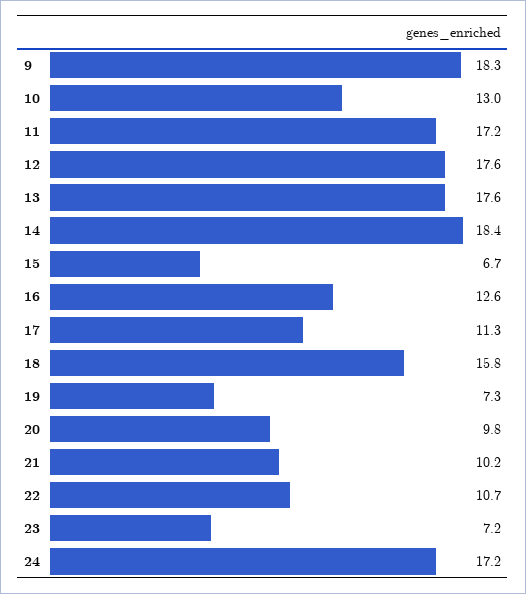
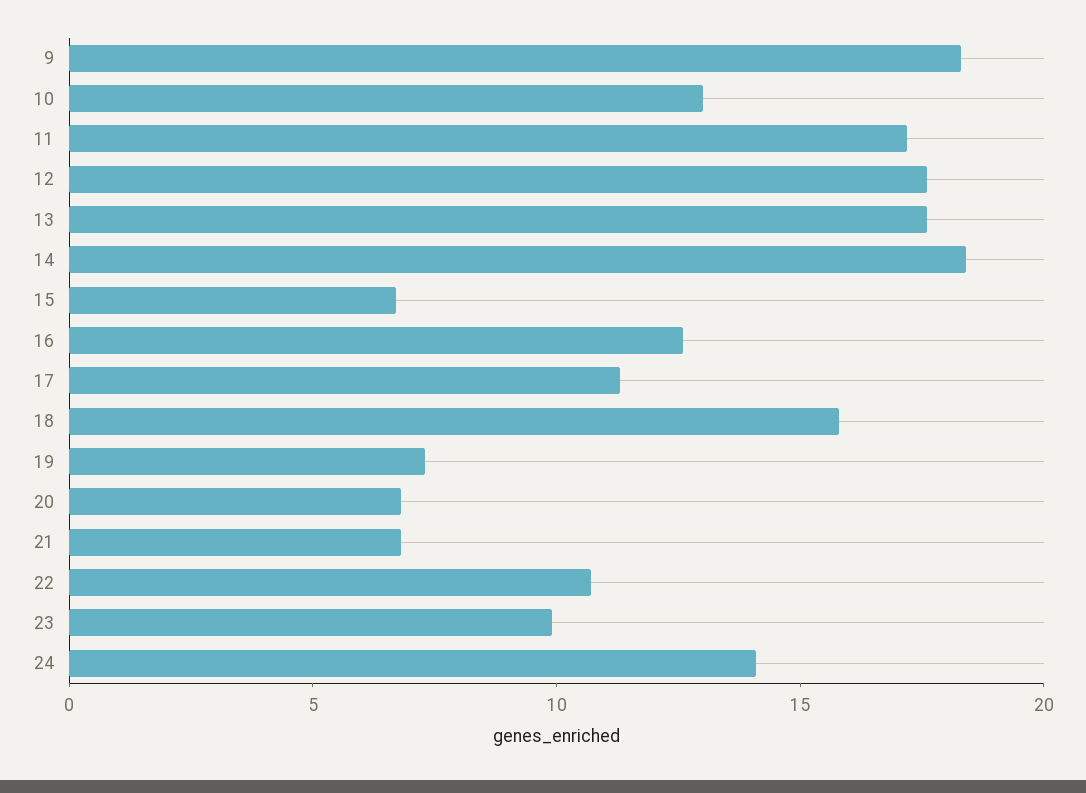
20: 9.8 -> 7
21: 10.2 -> 7
23: 7.2 -> 10
24: 17.2 -> 14

